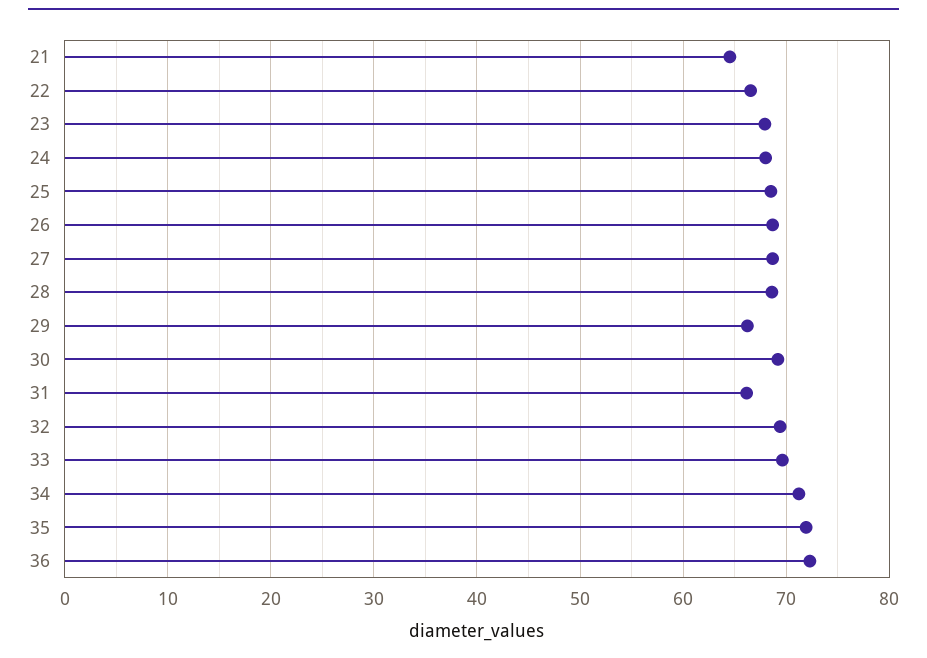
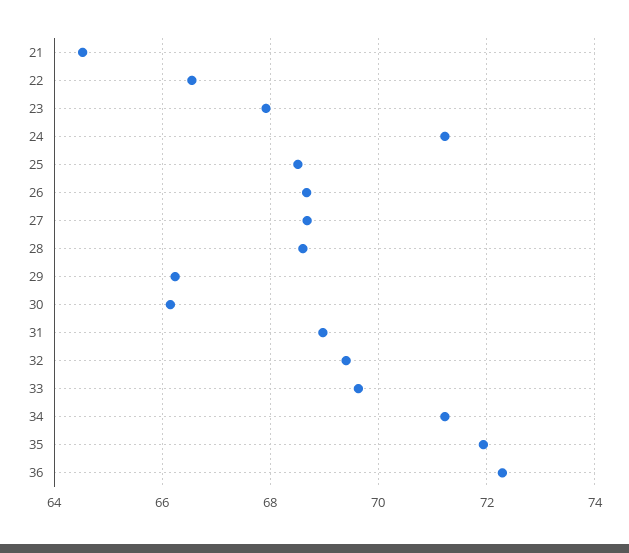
24: 68 -> 71.2
30: 69 -> 66.2
31: 66 -> 69

